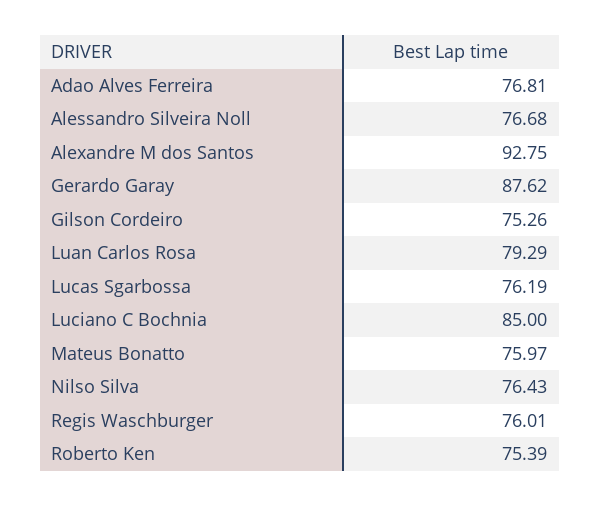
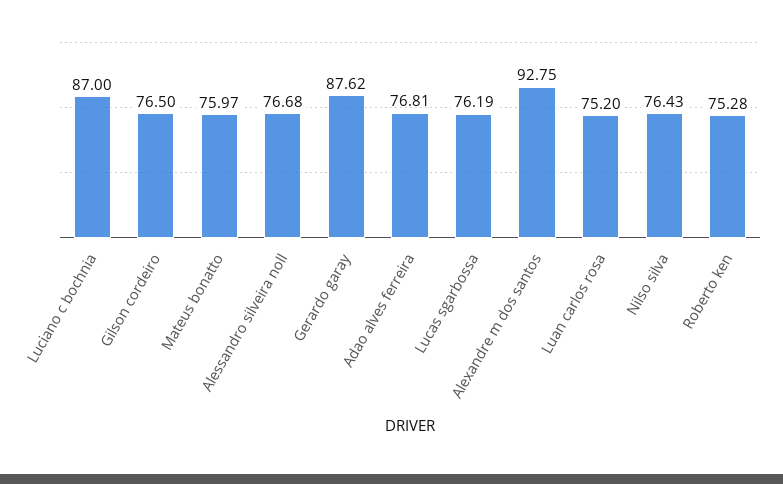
Gilson Cordeiro: 75.26 -> 76.5
Luan Carlos Rosa: 79.29 -> 75.2
Luciano C Bochnia: 85 -> 87
Regis Waschburger: 76.01 -> none
Roberto Ken: 75.39 -> 75.28

